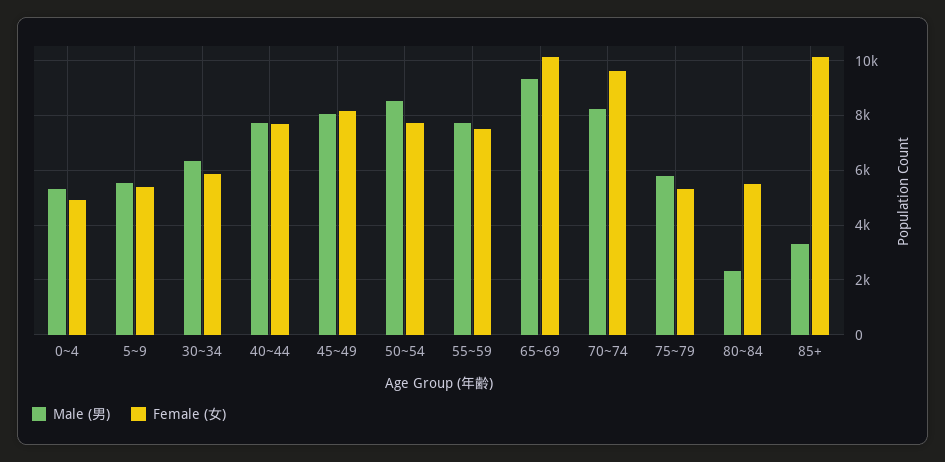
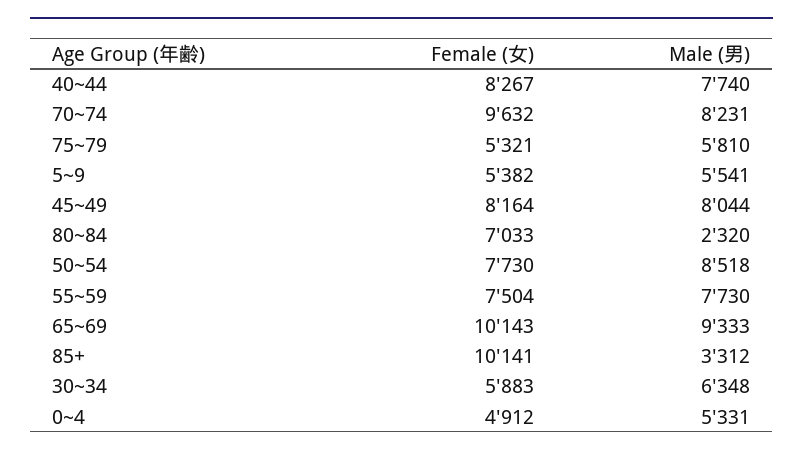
Female (女), 40~44: 7750 -> 8267
Female (女), 80~84: 5500 -> 7033

